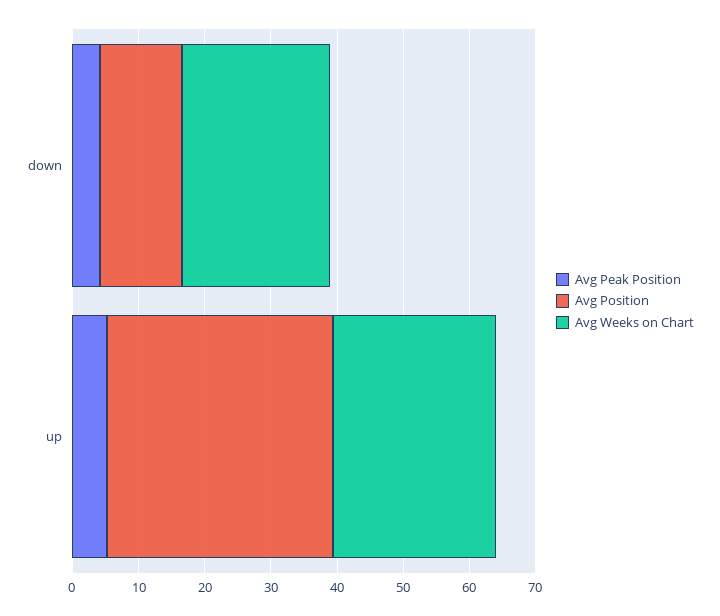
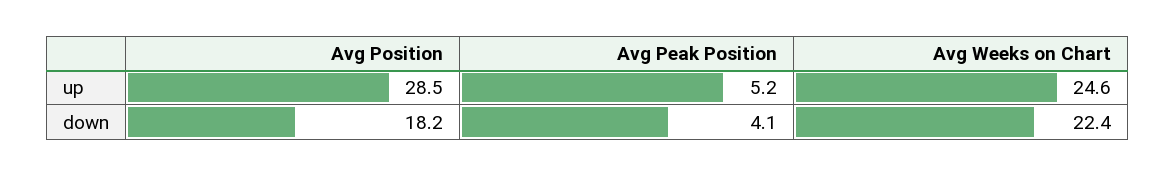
Avg Position, down: 12 -> 18.2
Avg Position, up: 34 -> 28.5

